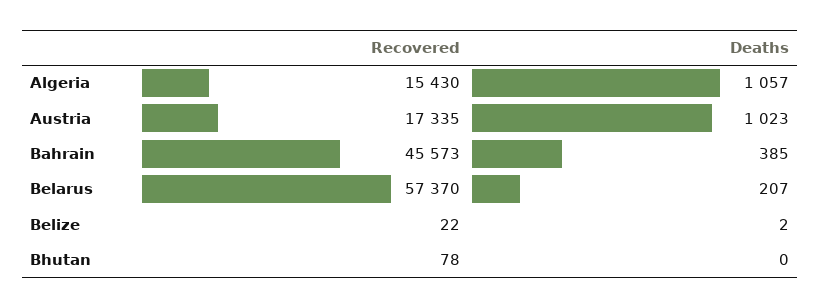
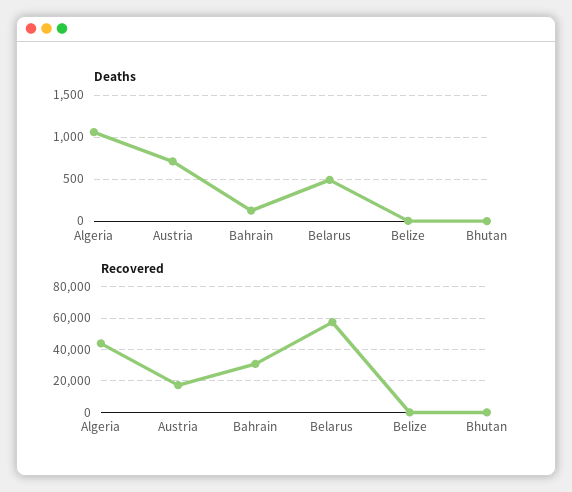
Recovered, Algeria: 15430 -> 45000
Deaths, Austria: 1023 -> 700
Recovered, Bahrain: 45573 -> 30000
Deaths, Bahrain: 385 -> 100
Deaths, Belarus: 207 -> 500

